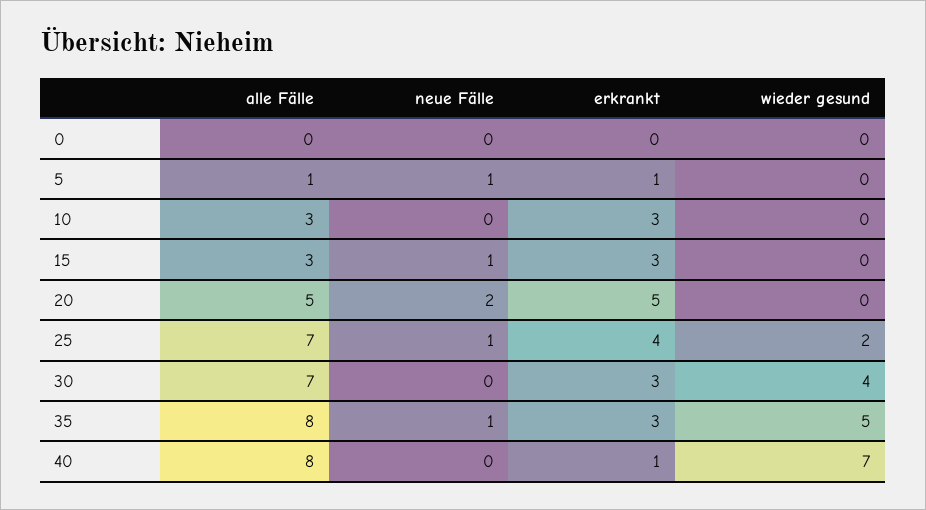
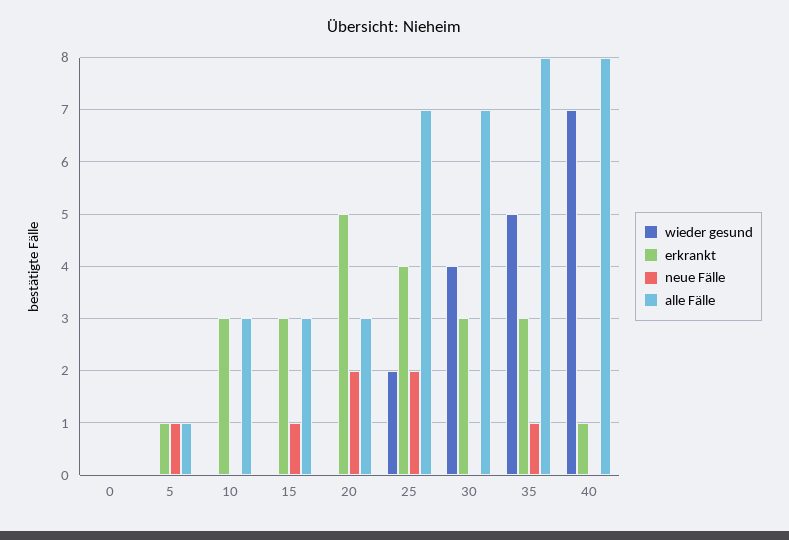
alle Fälle, 20: 5 -> 3
neue Fälle, 25: 1 -> 2

